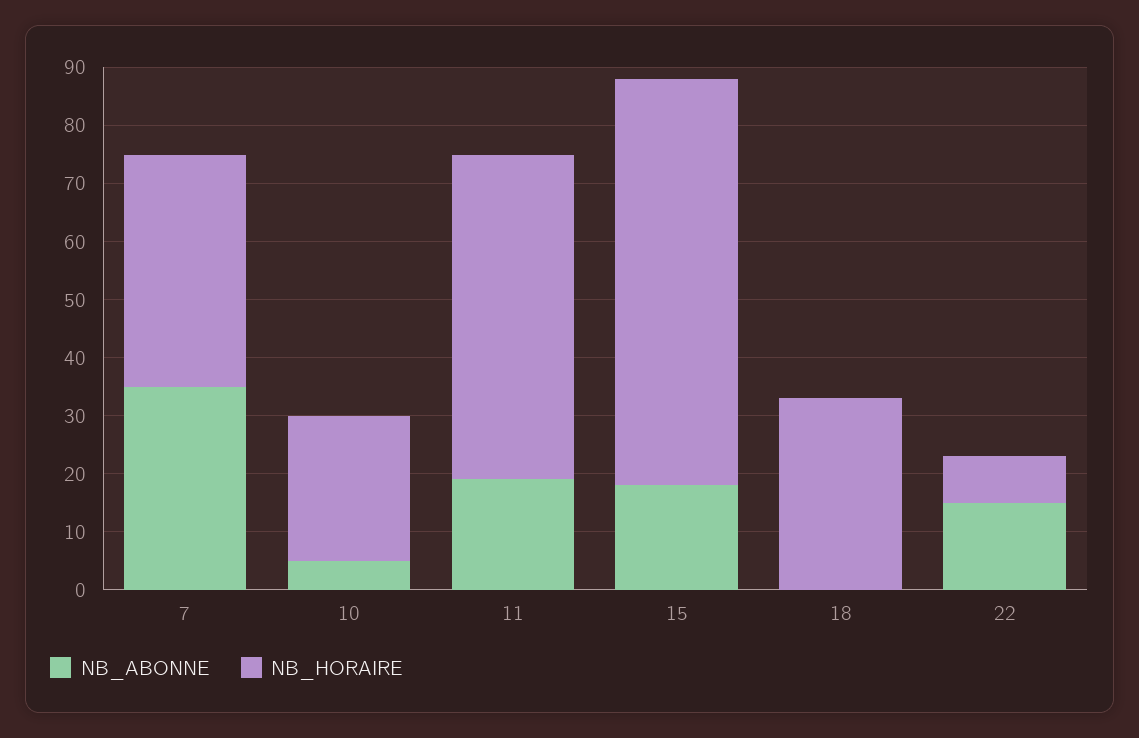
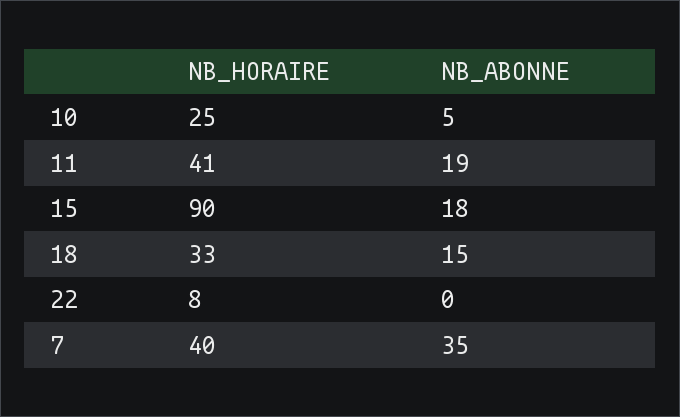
NB_HORAIRE, 11: 55 -> 41
NB_HORAIRE, 15: 70 -> 90
NB_ABONNE, 18: 0 -> 15
NB_ABONNE, 22: 15 -> 0

